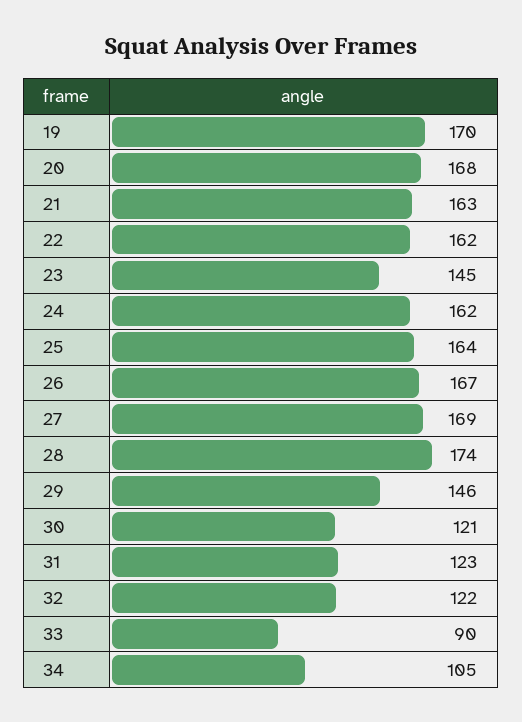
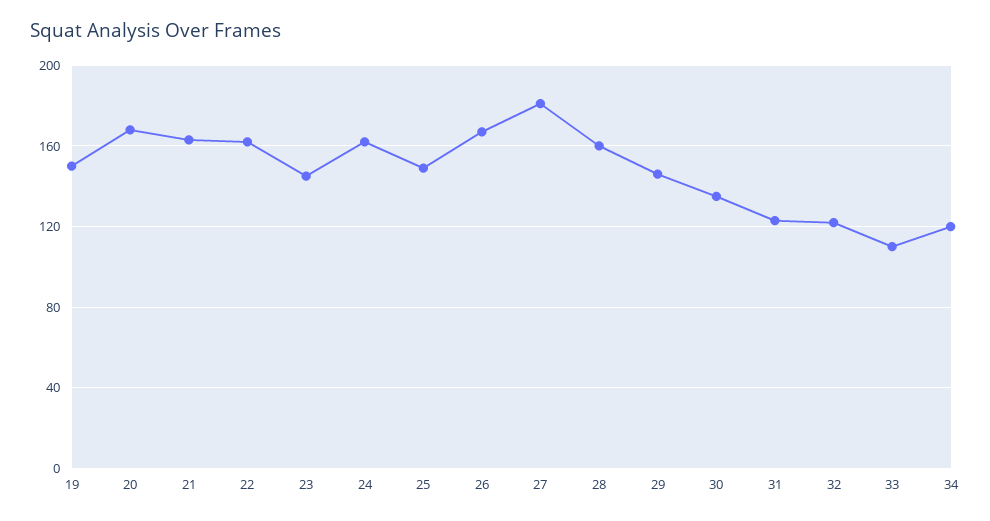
19: 170 -> 150
25: 164 -> 150
27: 169 -> 180
28: 174 -> 160
30: 121 -> 135
33: 90 -> 110
34: 105 -> 120

